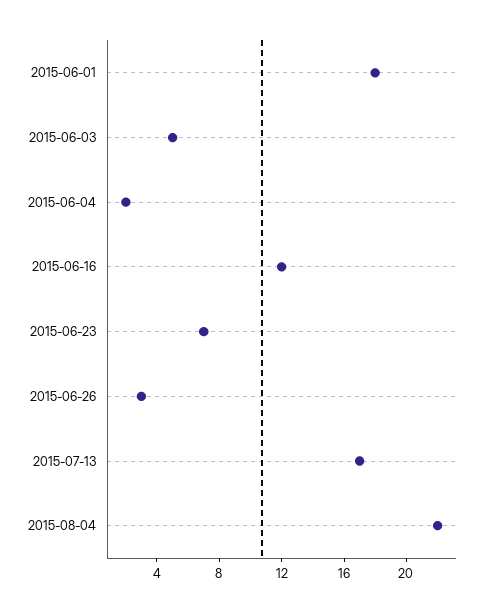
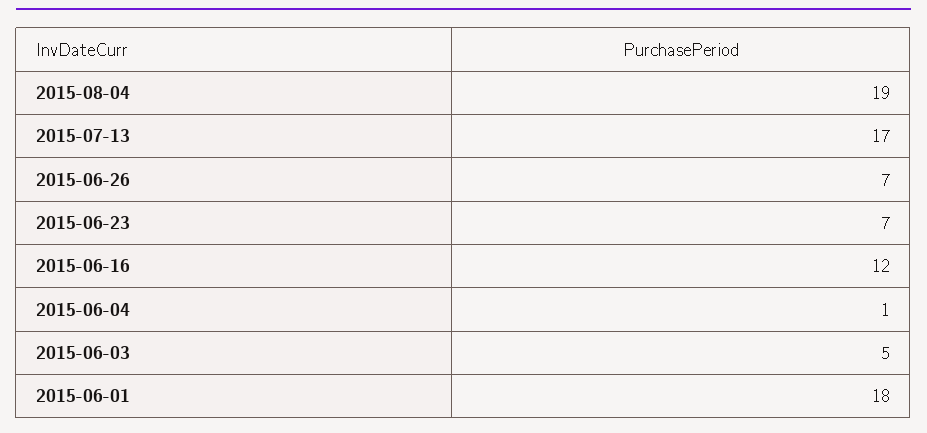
2015-06-04: 2 -> 1
2015-06-26: 3 -> 7
2015-08-04: 22 -> 19

